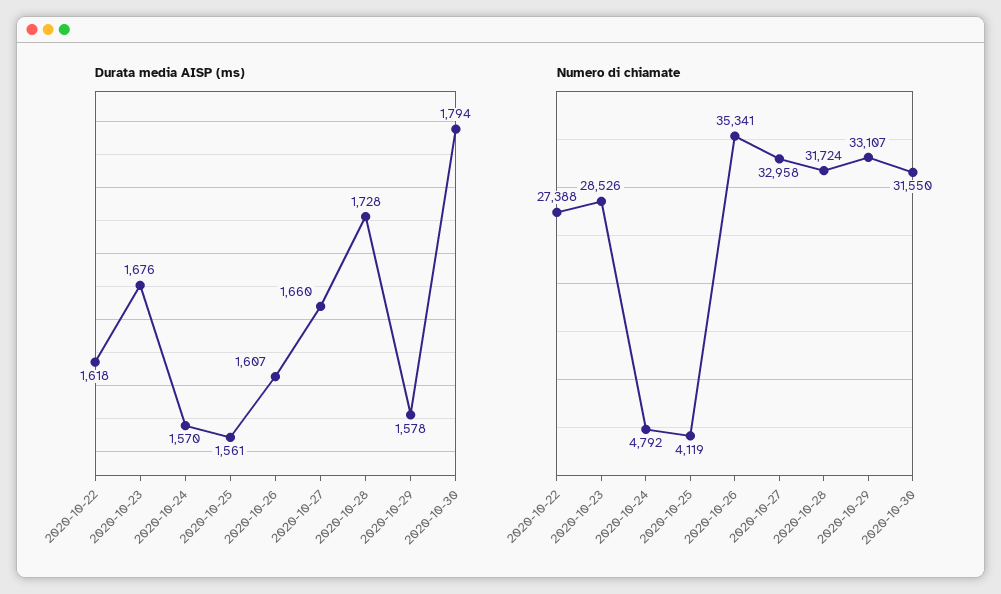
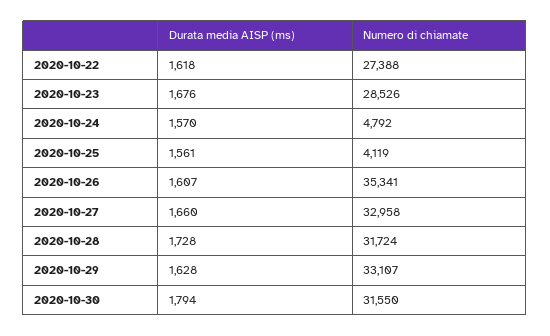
Durata media AISP (ms), 2020-10-29: 1578 -> 1628

